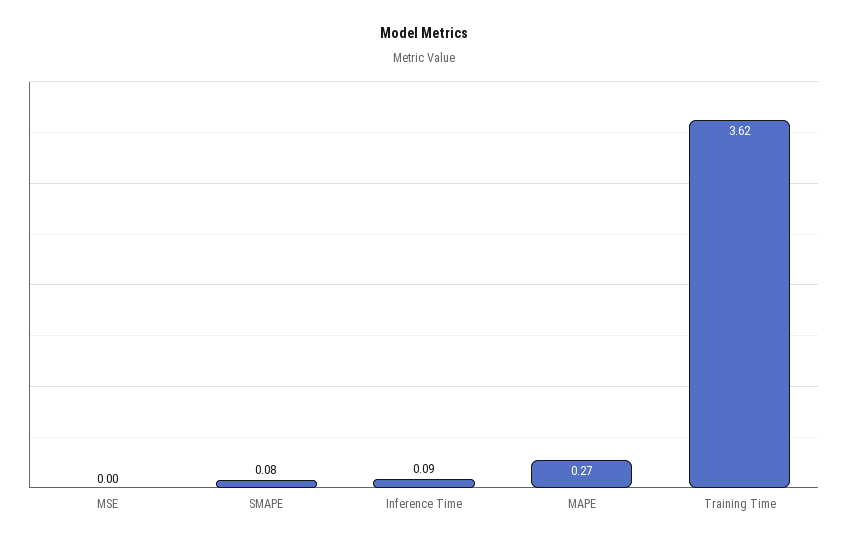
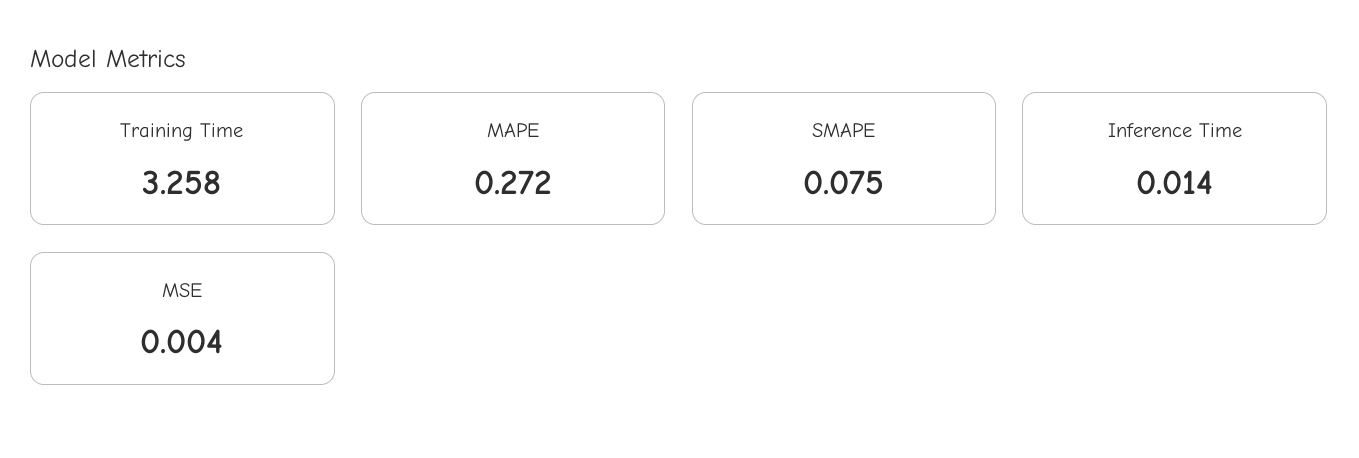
Inference Time: 0.09 -> 0.014
Training Time: 3.62 -> 3.258

